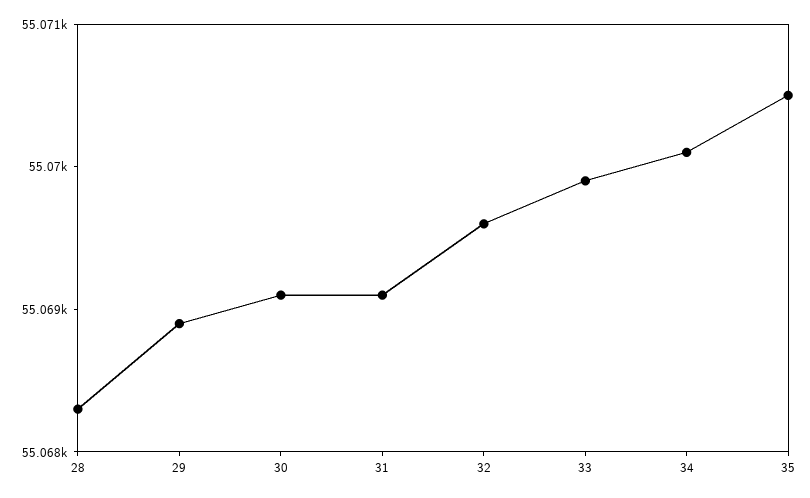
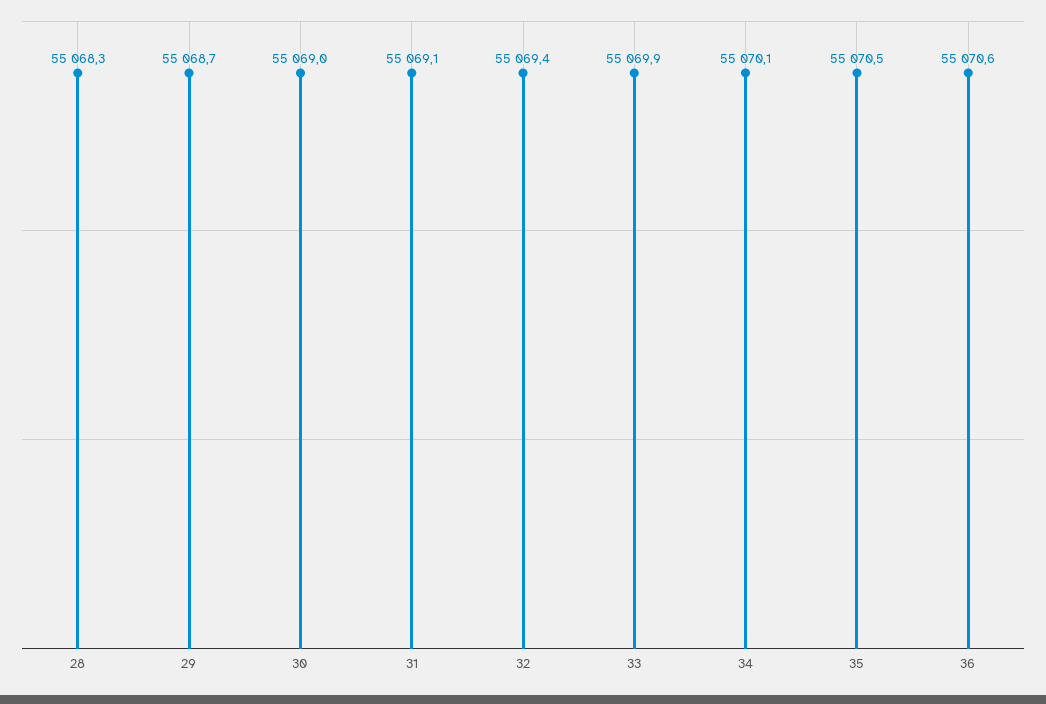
29: 55068.9 -> 55068.7
30: 55069.1 -> 55069
32: 55069.6 -> 55069.4
36: none -> 55070.6

